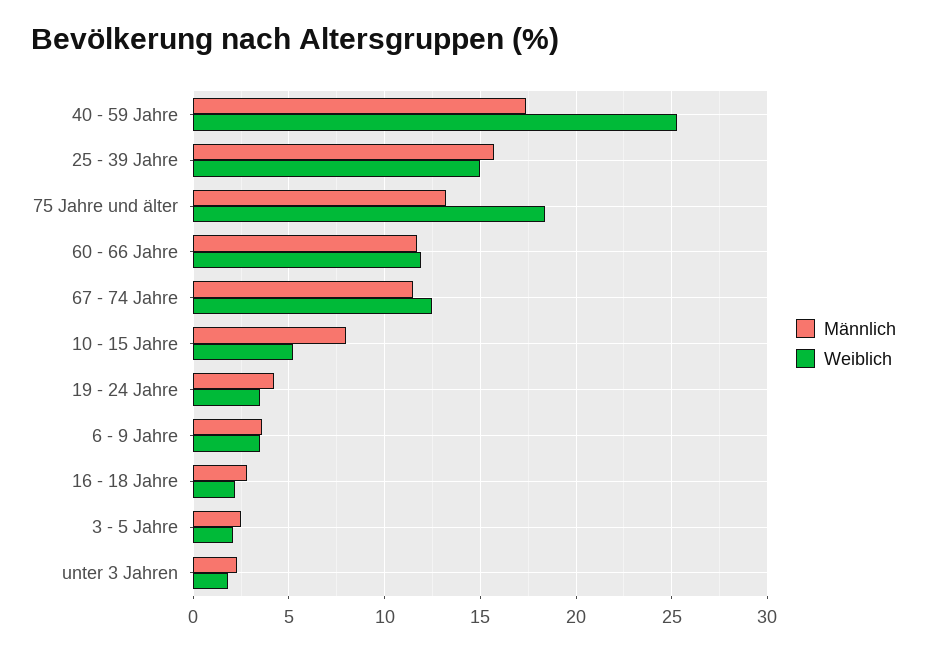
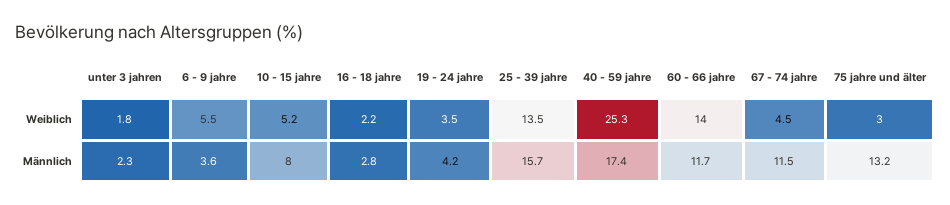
Weiblich, 25 - 39 Jahre: 15 -> 13.5
Weiblich, 75 Jahre und älter: 18.5 -> 3
Weiblich, 60 - 66 Jahre: 12 -> 14
Weiblich, 67 - 74 Jahre: 12.5 -> 4.5
Weiblich, 6 - 9 Jahre: 3.5 -> 5.5
Männlich, 3 - 5 Jahre: 2.5 -> none
Weiblich, 3 - 5 Jahre: 2 -> none

